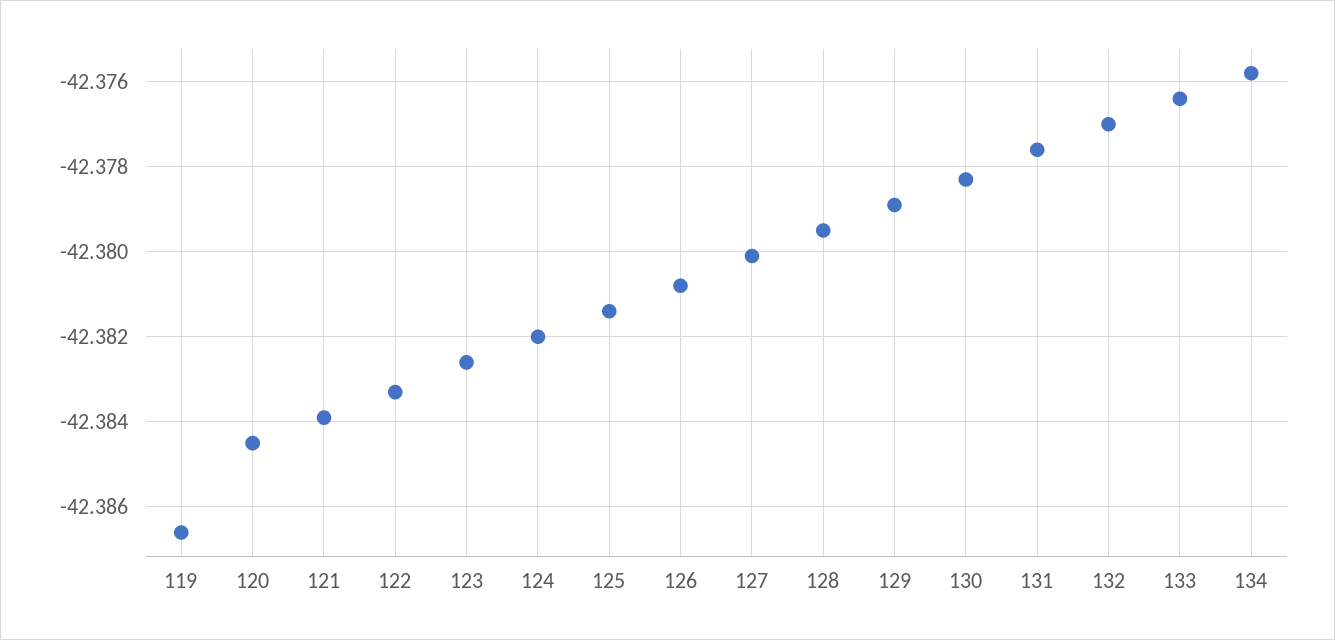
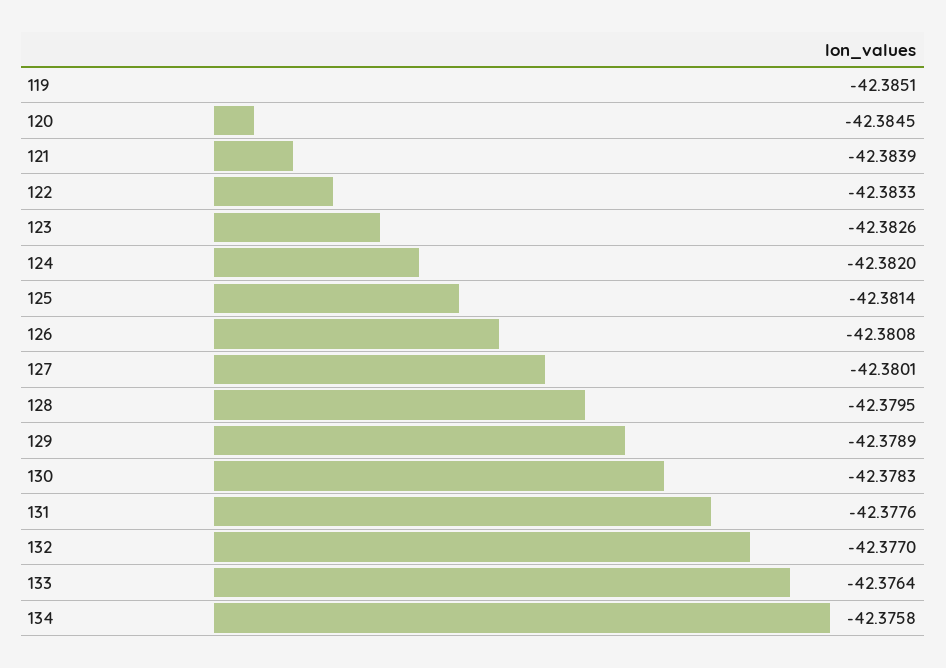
119: -42.3865 -> -42.3851

